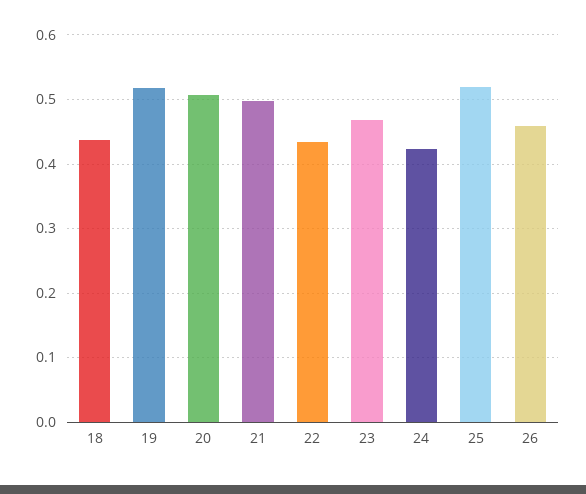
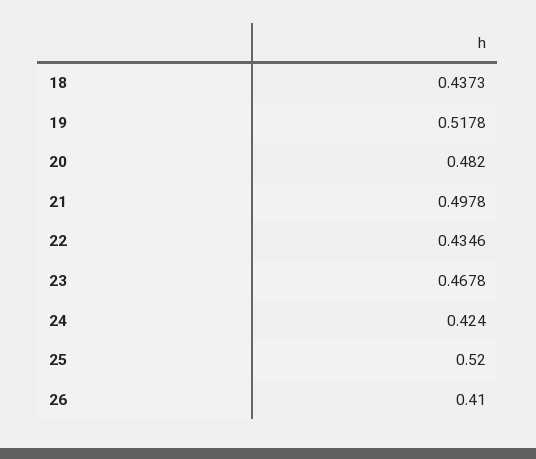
20: 0.51 -> 0.482
26: 0.46 -> 0.41

